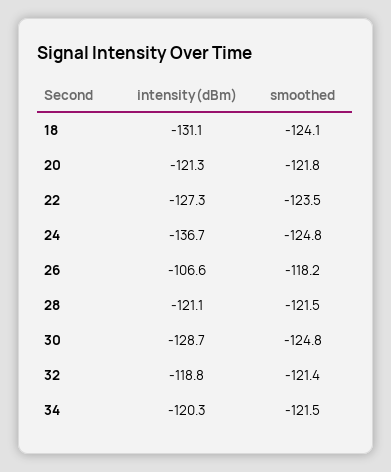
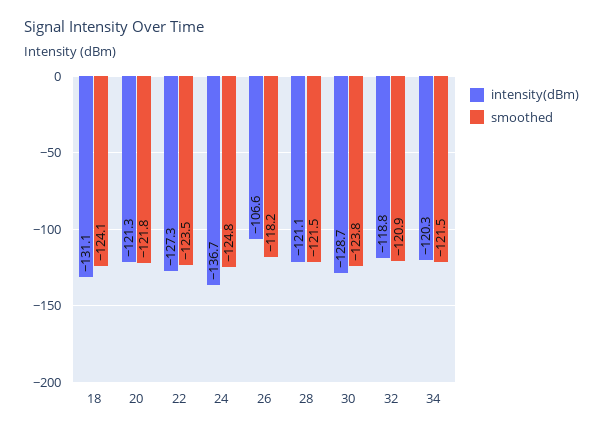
smoothed, 30: -124.8 -> -123.8
smoothed, 32: -121.4 -> -120.9

